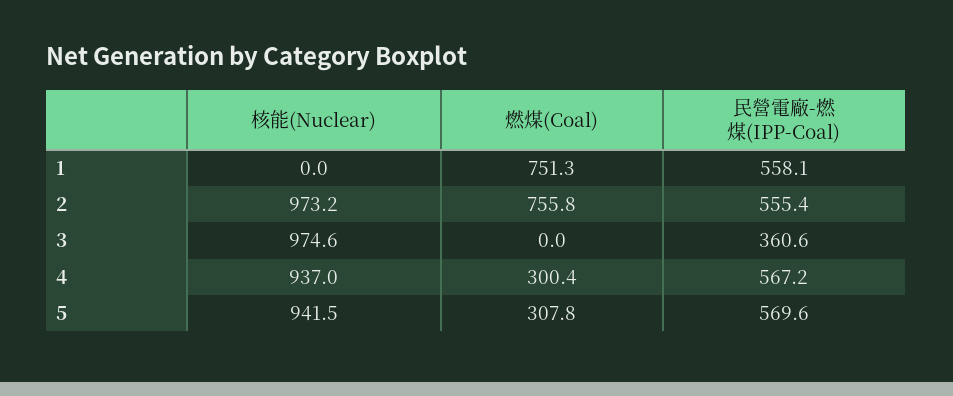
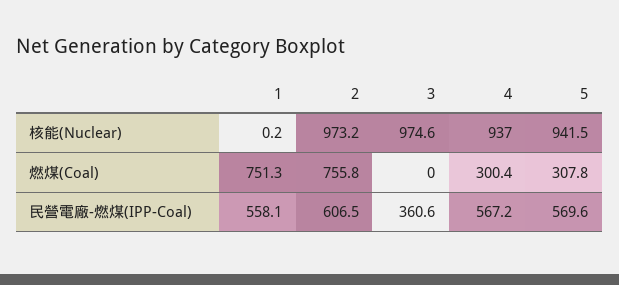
核能(Nuclear), 1: 0 -> 0.2
民營電廠-燃煤(IPP-Coal), 2: 555.4 -> 606.5

